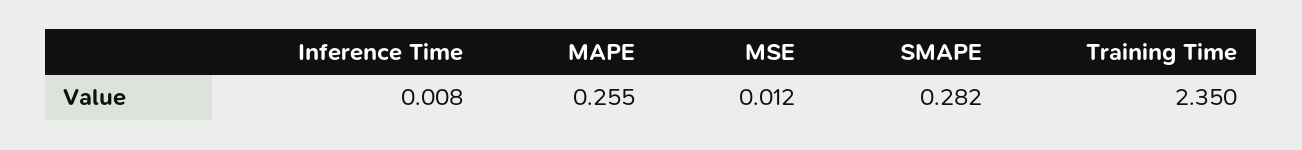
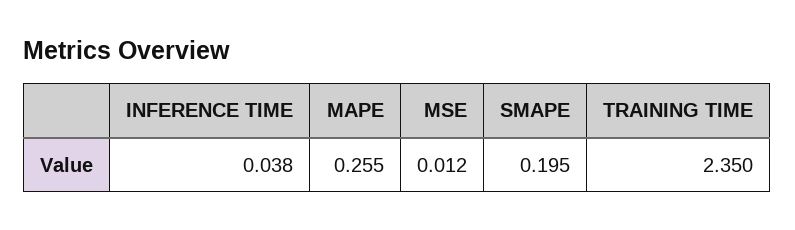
Inference Time: 0.008 -> 0.038
SMAPE: 0.282 -> 0.195

